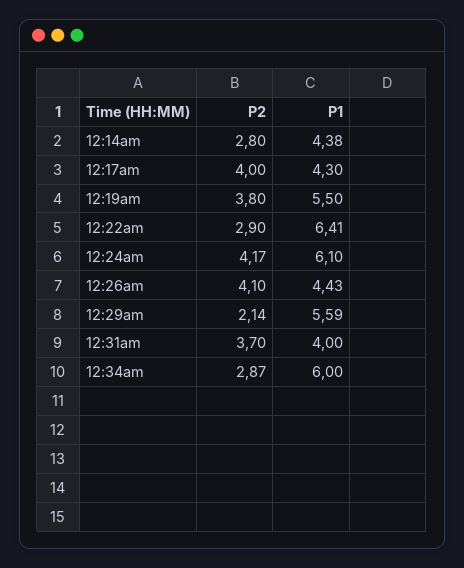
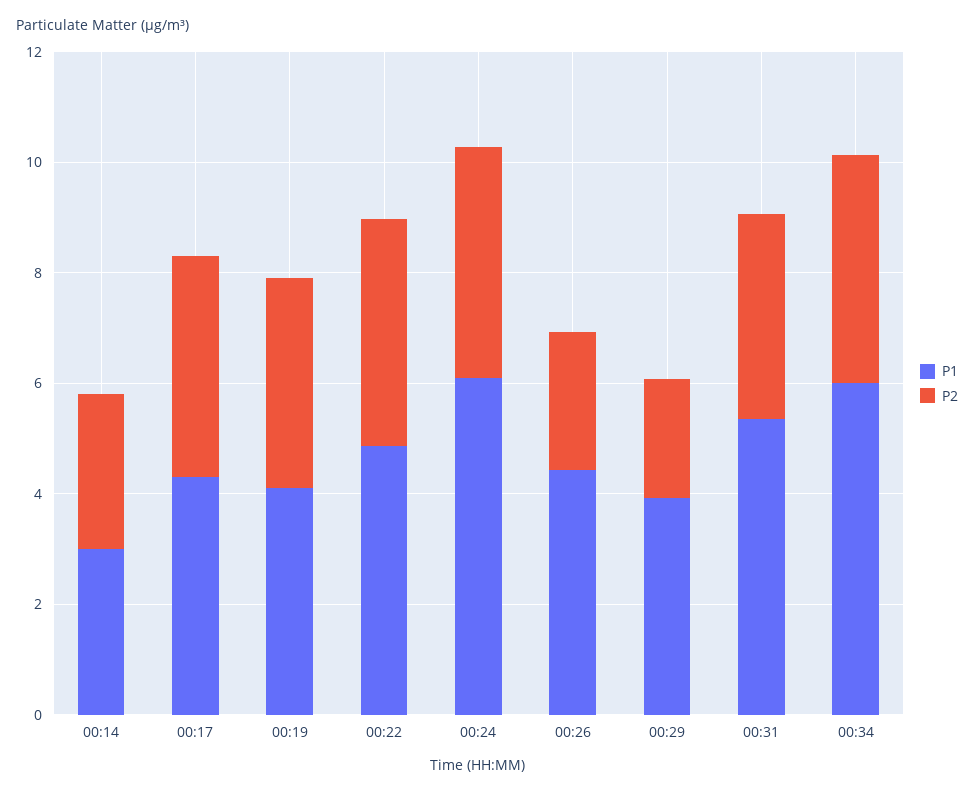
P1, 12:14am: 4.38 -> 3
P1, 12:19am: 5.5 -> 4
P2, 12:22am: 2.9 -> 4
P1, 12:22am: 6.41 -> 5
P2, 12:26am: 4.1 -> 2.5
P1, 12:29am: 5.59 -> 4
P1, 12:31am: 4 -> 5.5
P2, 12:34am: 2.87 -> 4

